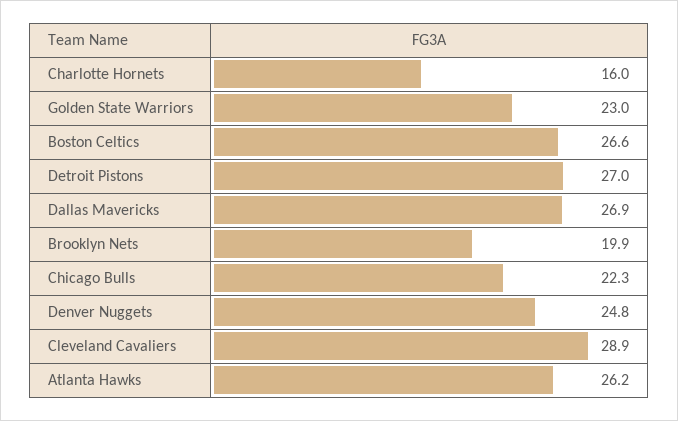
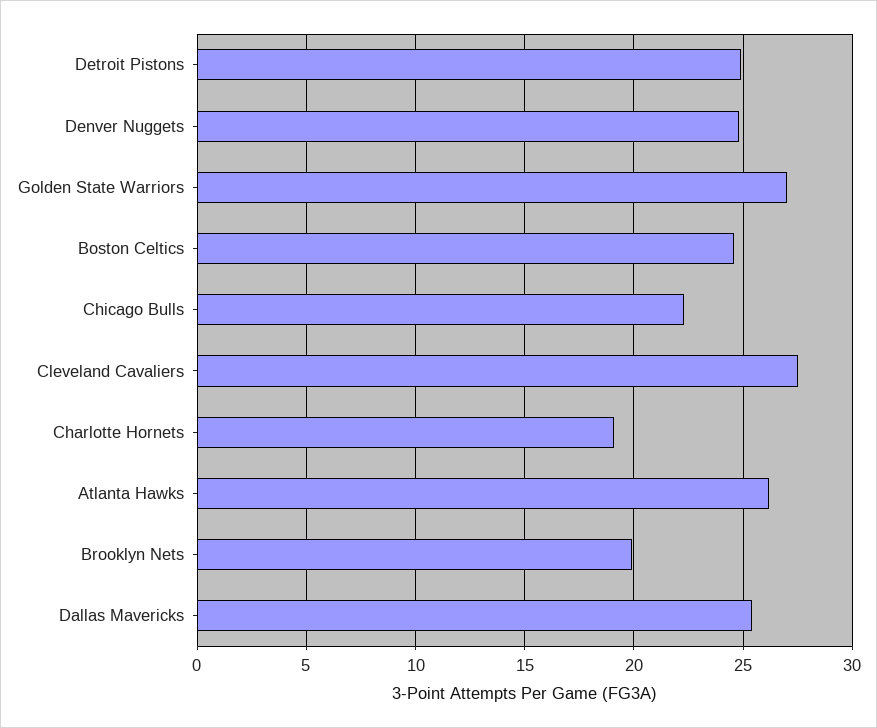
Charlotte Hornets: 16 -> 19
Golden State Warriors: 23 -> 27
Boston Celtics: 26.6 -> 24.5
Detroit Pistons: 27 -> 25
Dallas Mavericks: 26.9 -> 25.5
Cleveland Cavaliers: 28.9 -> 27.5

